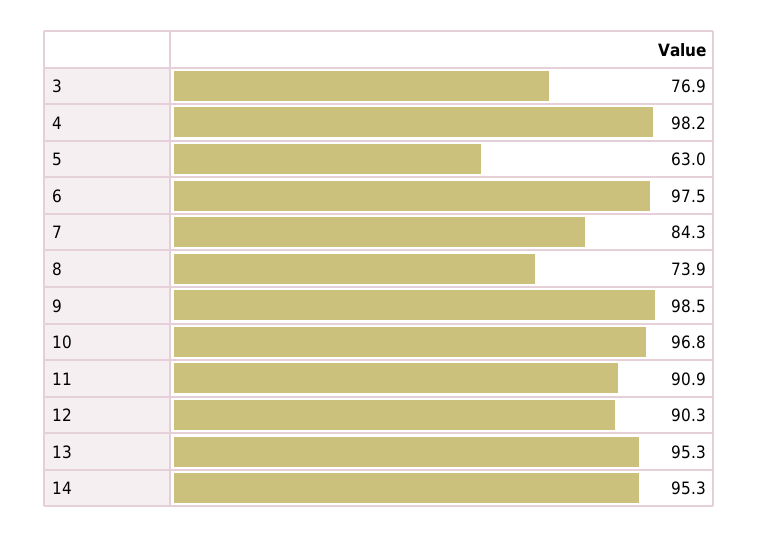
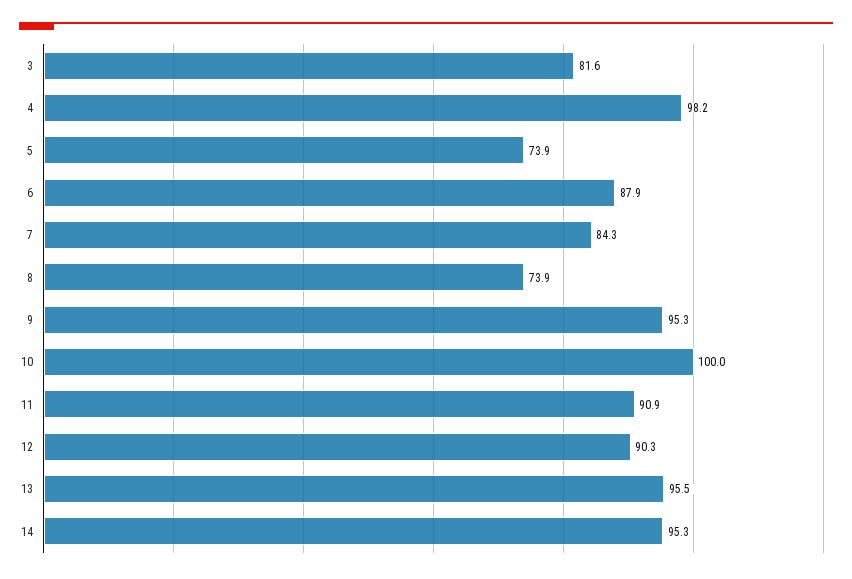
3: 76.9 -> 81.6
5: 63 -> 73.9
6: 97.5 -> 87.9
9: 98.5 -> 95.3
10: 96.8 -> 100
13: 95.3 -> 95.5

